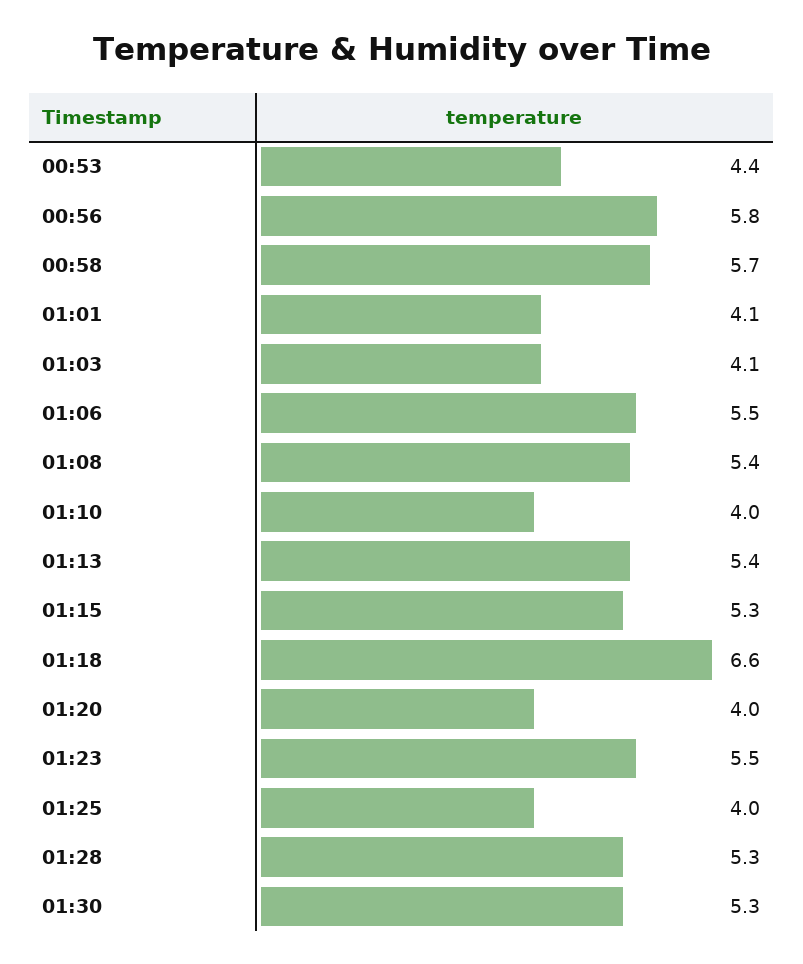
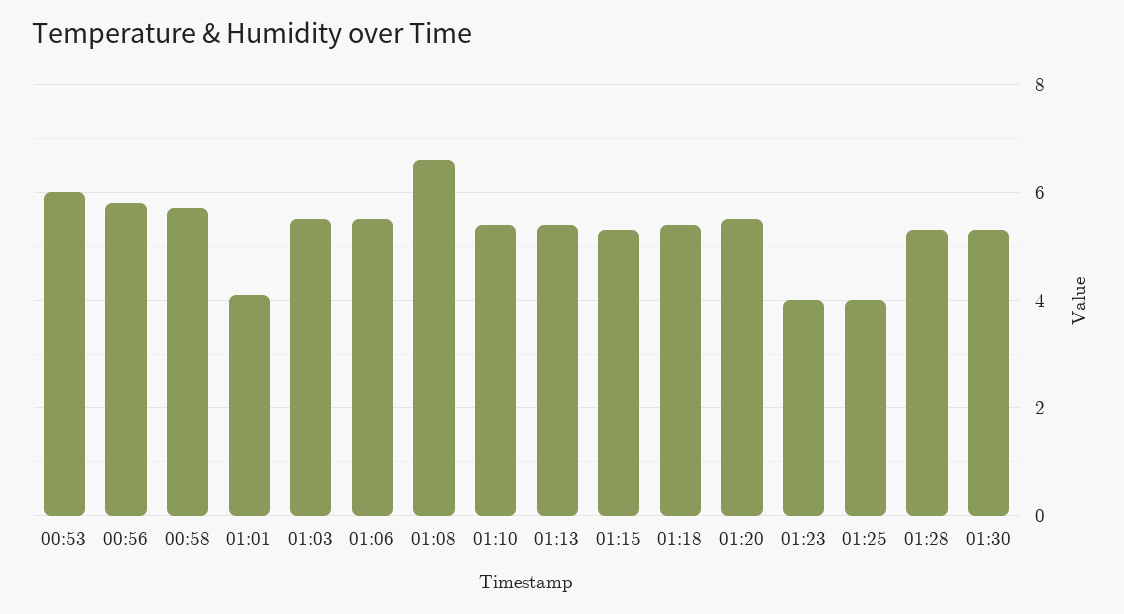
00:53: 4.4 -> 6
01:03: 4.1 -> 5.5
01:08: 5.4 -> 6.5
01:10: 4 -> 5.5
01:18: 6.6 -> 5.5
01:20: 4 -> 5.5
01:23: 5.5 -> 4

